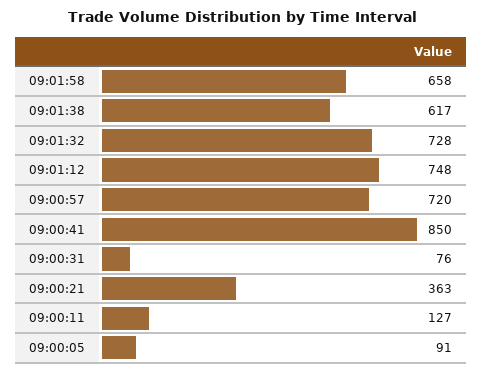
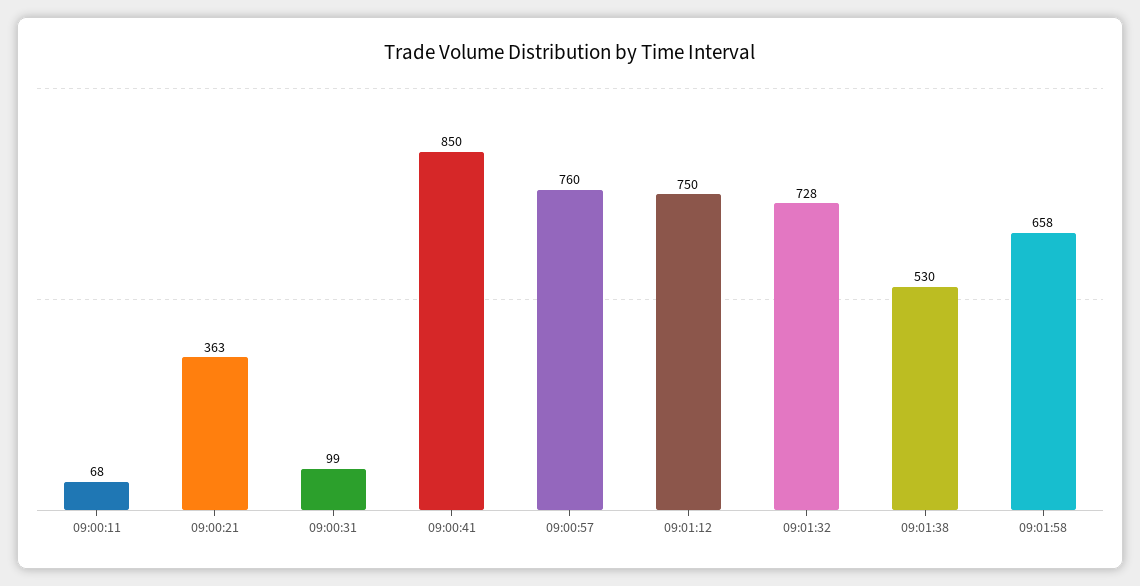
09:01:38: 617 -> 530
09:01:12: 748 -> 750
09:00:57: 720 -> 760
09:00:31: 76 -> 99
09:00:11: 127 -> 68
09:00:05: 91 -> none

